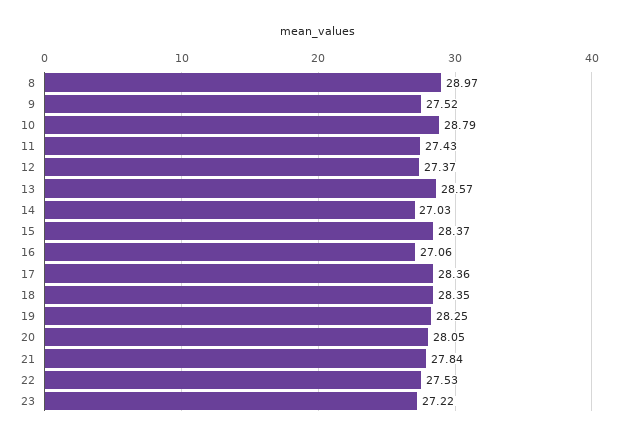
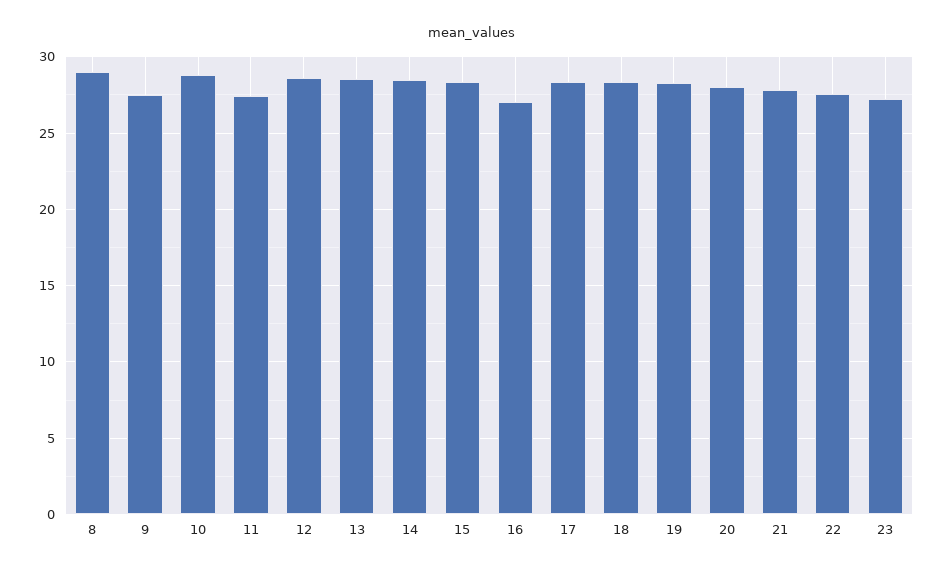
12: 27.37 -> 28.5
14: 27.03 -> 28.5

